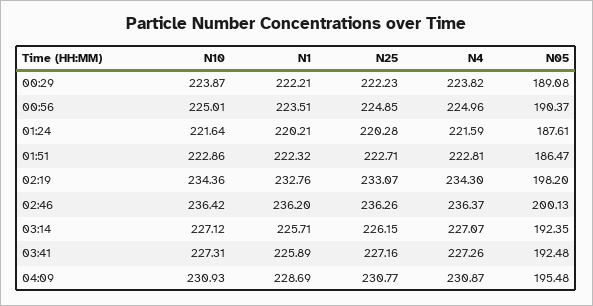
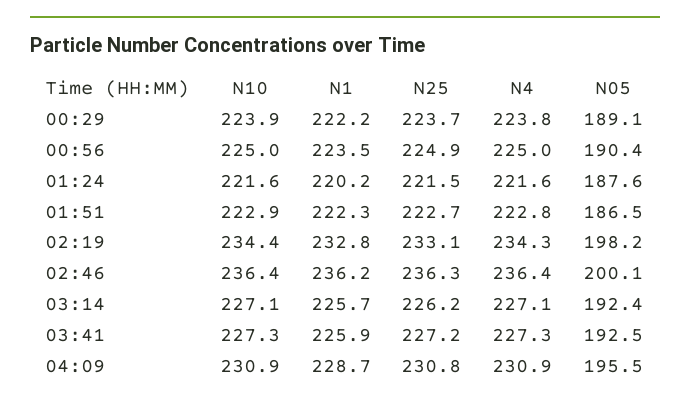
N25, 00:29: 222.23 -> 223.7
N25, 01:24: 220.28 -> 221.5

